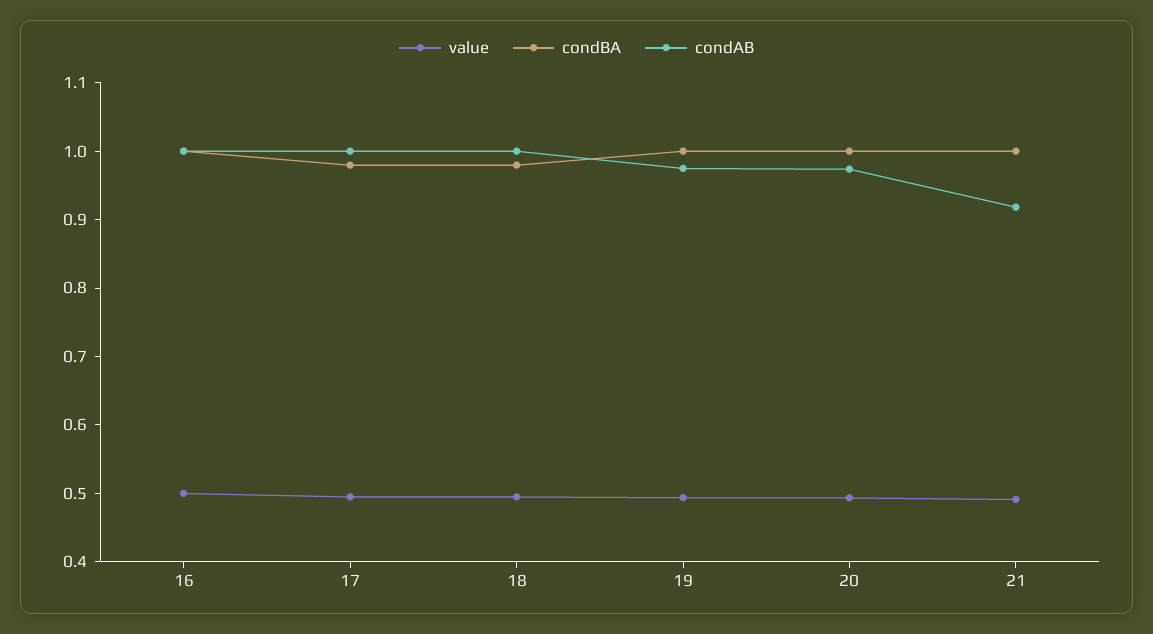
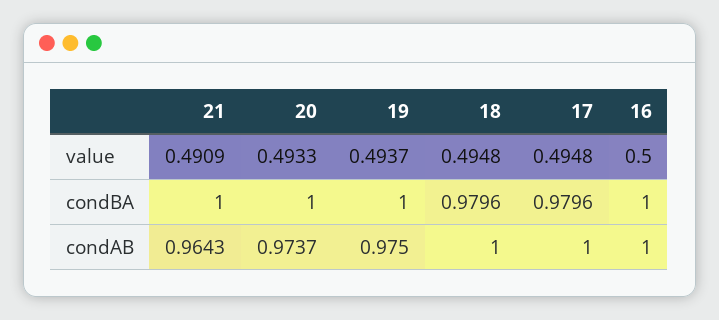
condAB, 21: 0.92 -> 0.9643

